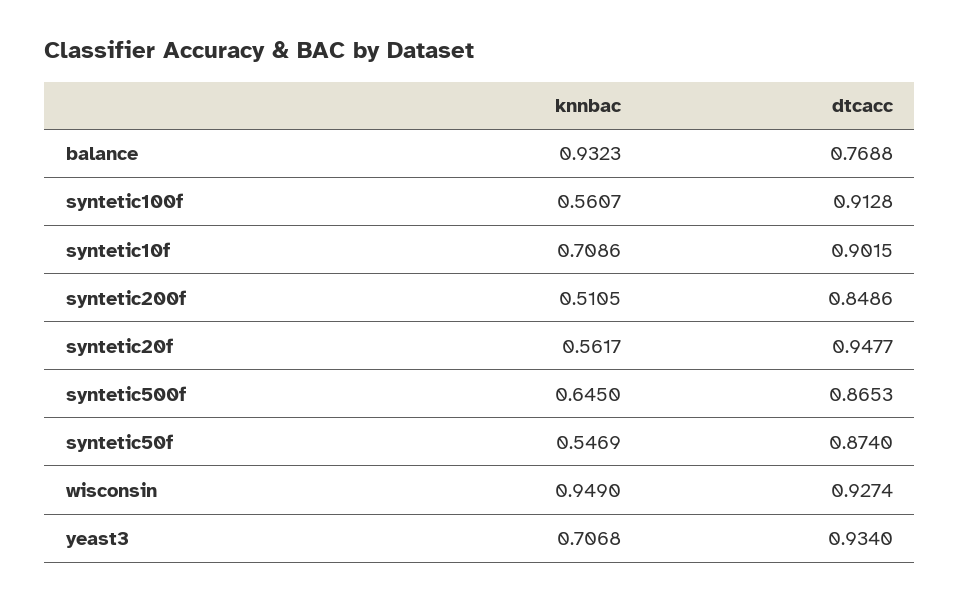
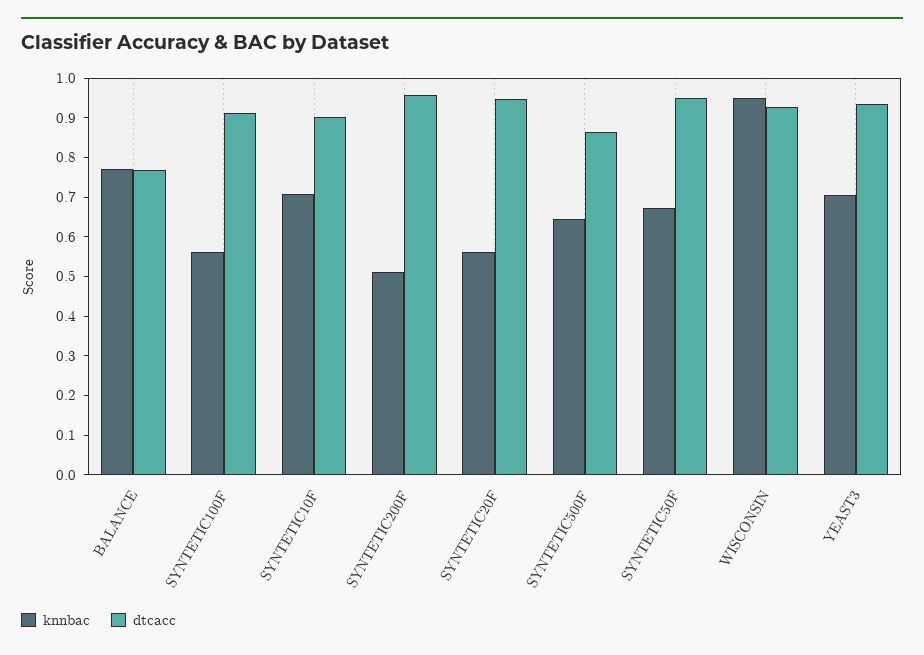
knnbac, balance: 0.9323 -> 0.775
dtcacc, syntetic200f: 0.8486 -> 0.95
knnbac, syntetic50f: 0.5469 -> 0.675
dtcacc, syntetic50f: 0.874 -> 0.95

